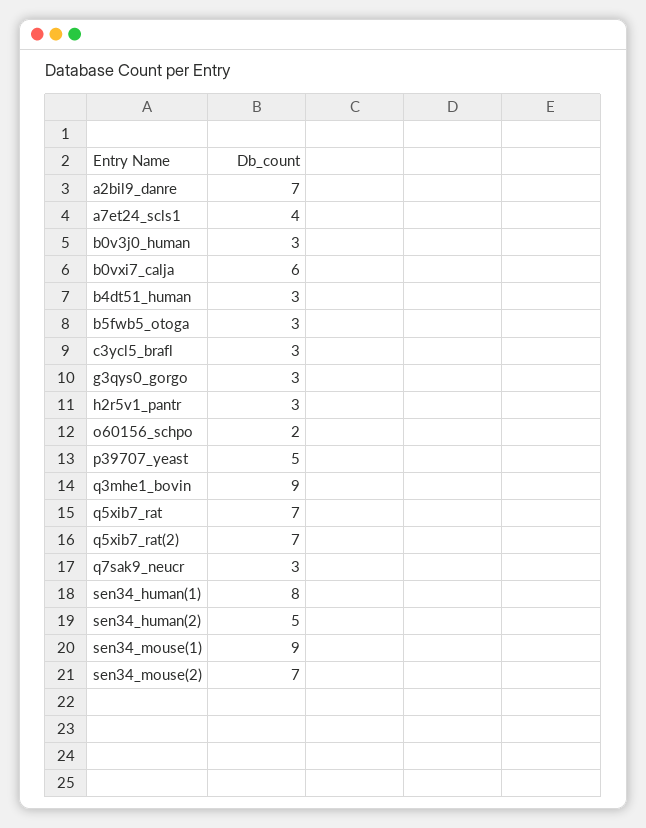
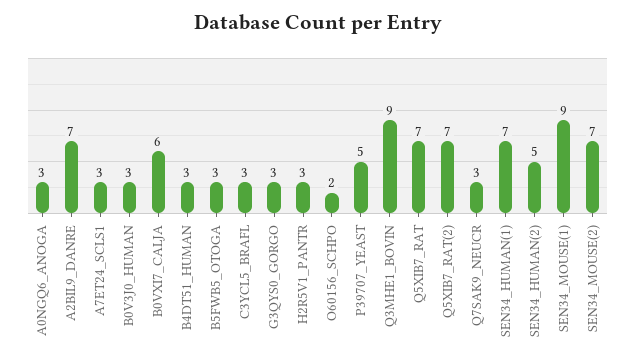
a7et24_scls1: 4 -> 3
sen34_human(1): 8 -> 7
A0NGQ6_ANOGA: none -> 3

